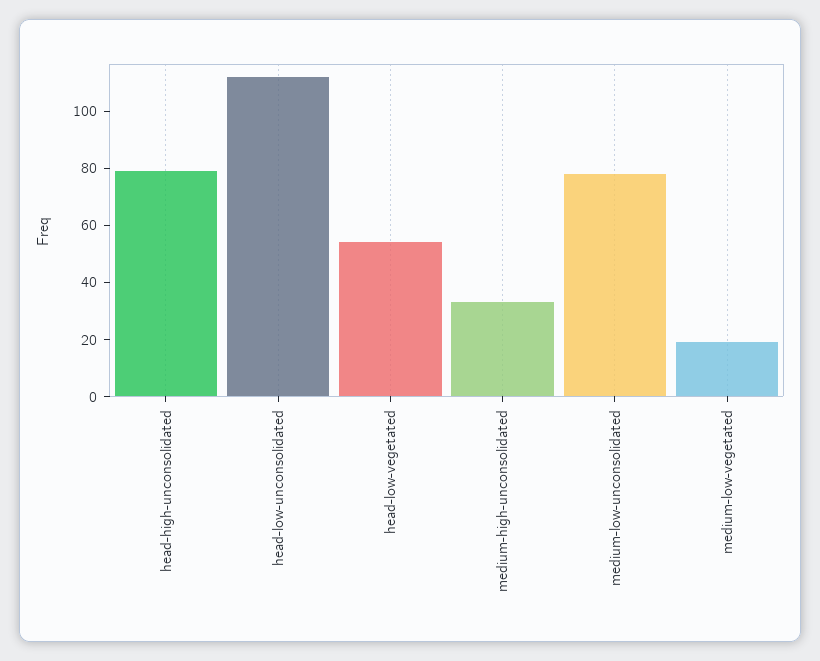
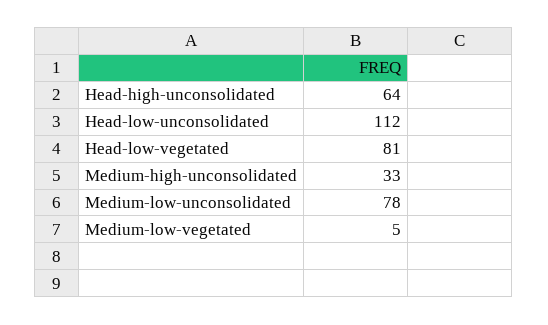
head-high-unconsolidated: 80 -> 64
head-low-vegetated: 55 -> 81
medium-low-vegetated: 20 -> 5

